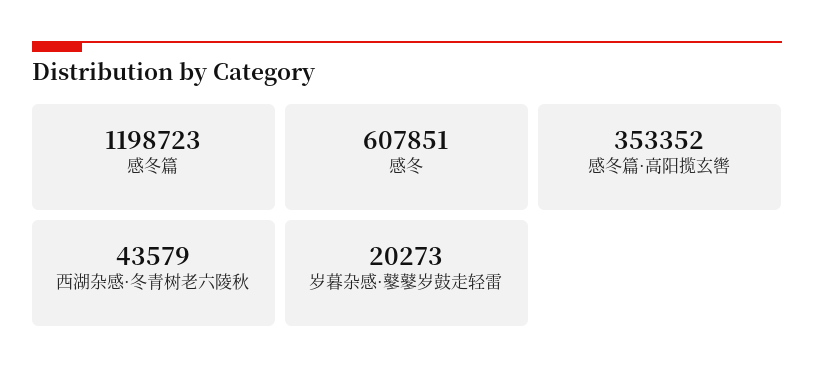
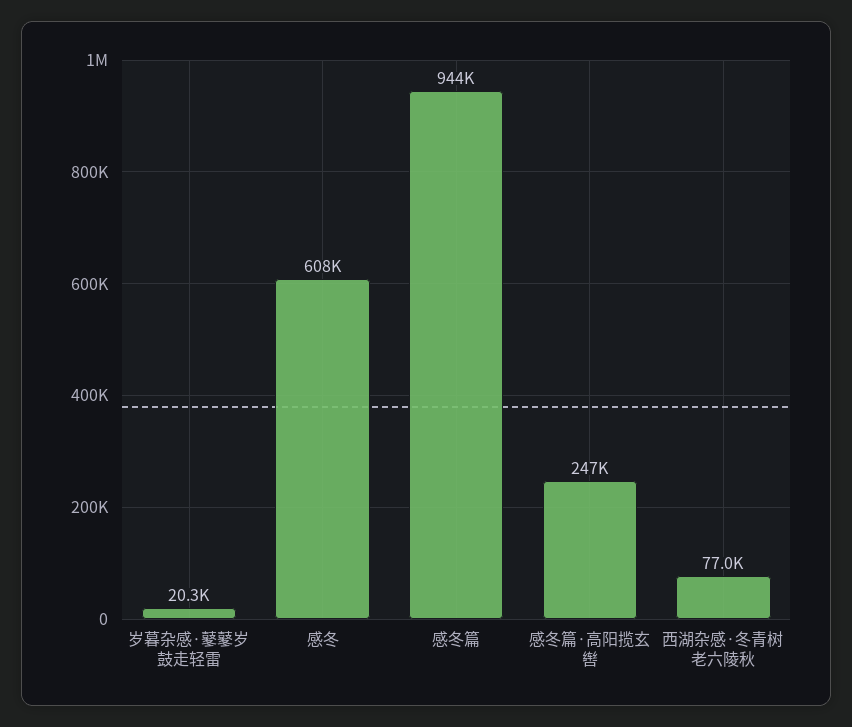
感冬篇: 1198723 -> 944000
感冬篇·高阳揽玄辔: 353352 -> 247000
西湖杂感·冬青树老六陵秋: 43579 -> 77000

